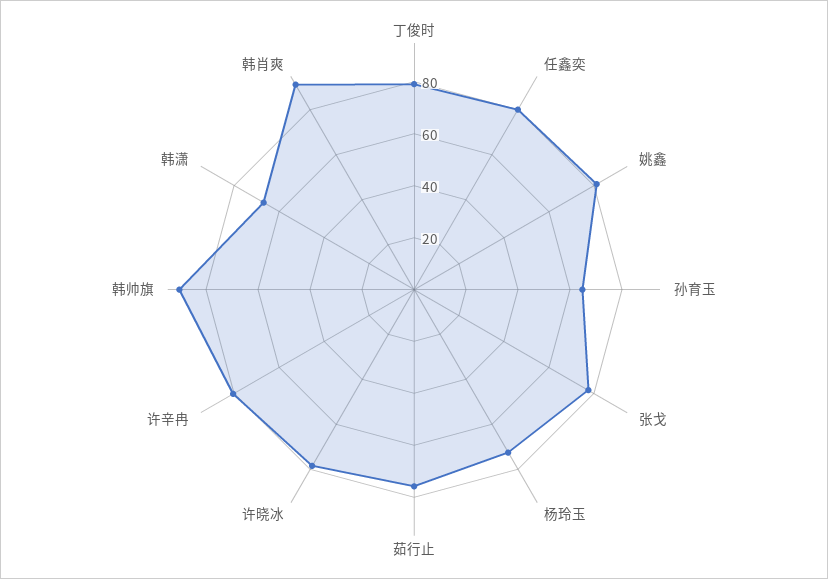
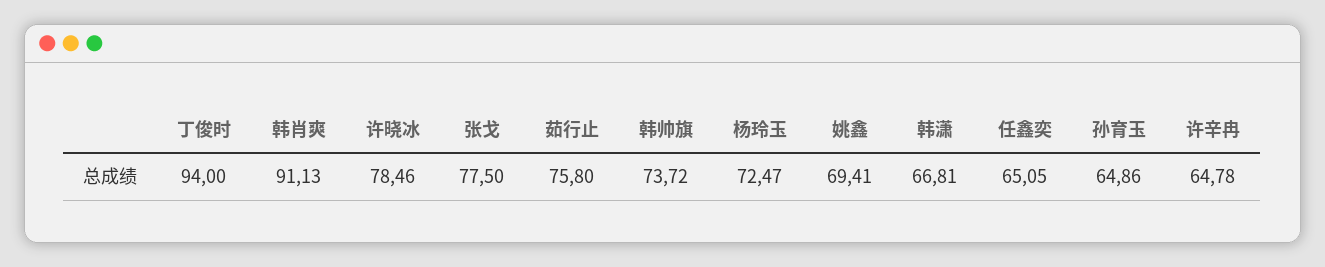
丁俊时: 80 -> 94
任鑫奕: 80 -> 65.05
姚鑫: 80 -> 69.41
许辛冉: 80 -> 64.78
韩帅旗: 90 -> 73.72

